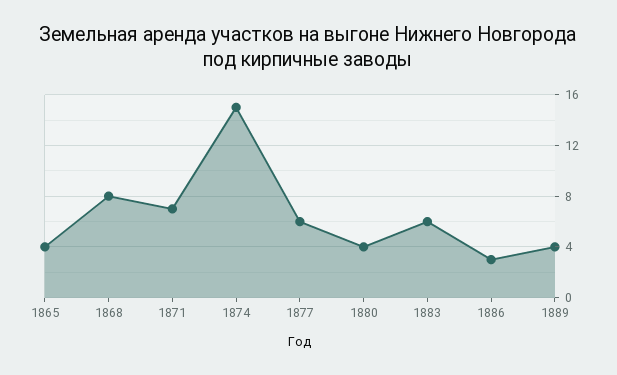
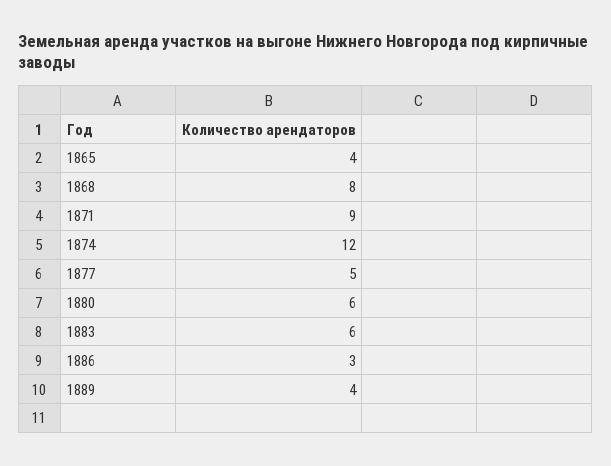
1871: 7 -> 9
1874: 15 -> 12
1877: 6 -> 5
1880: 4 -> 6

